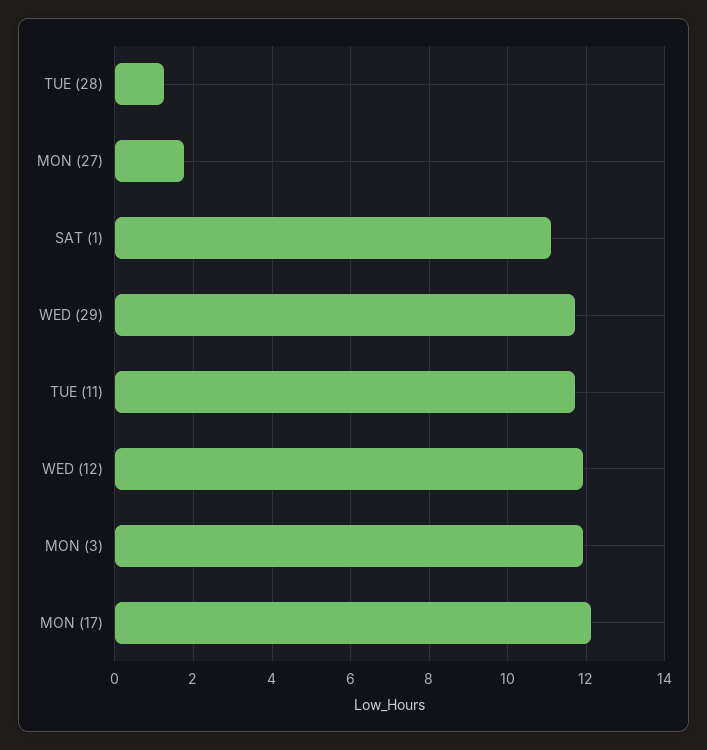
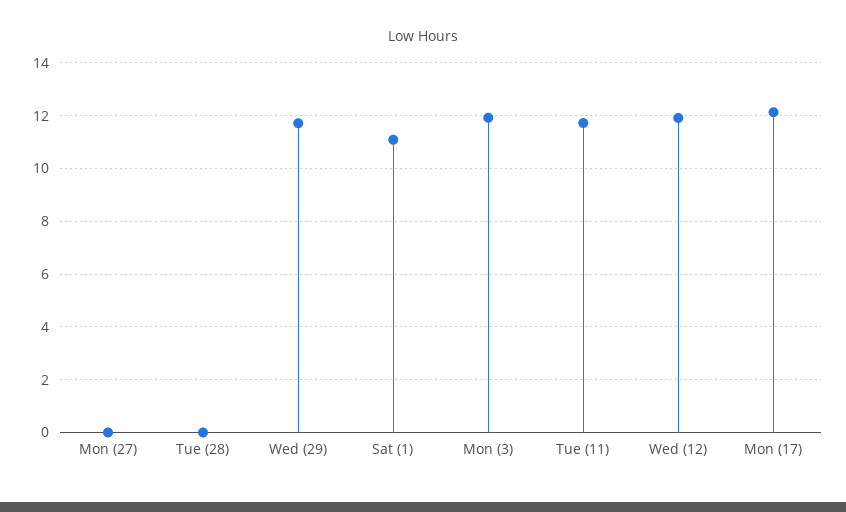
TUE (28): 1.2 -> 0
MON (27): 1.8 -> 0

